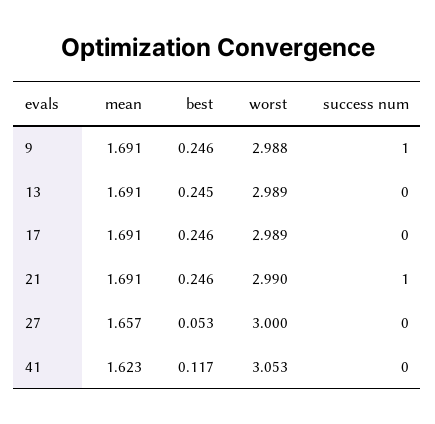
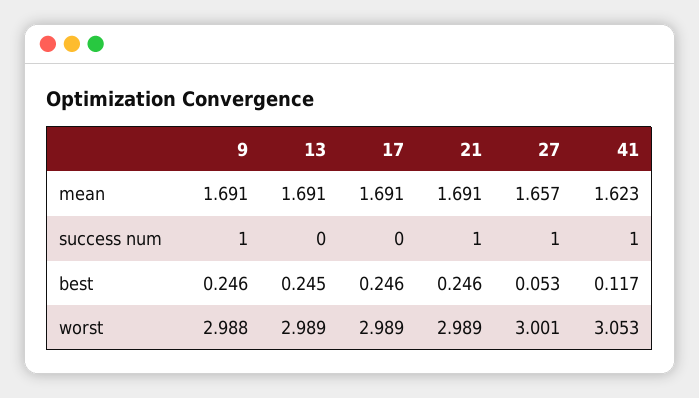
worst, 21: 2.99 -> 2.989
worst, 27: 3 -> 3.001
success num, 27: 0 -> 1
success num, 41: 0 -> 1

